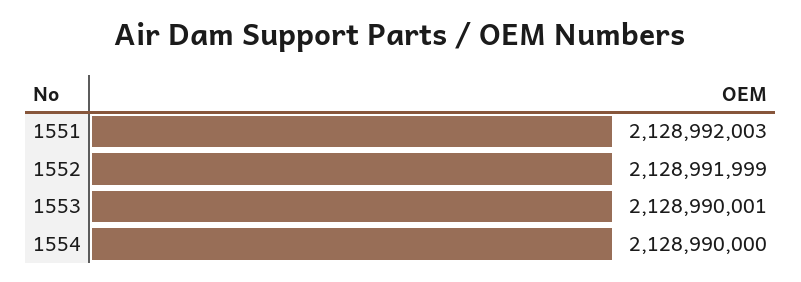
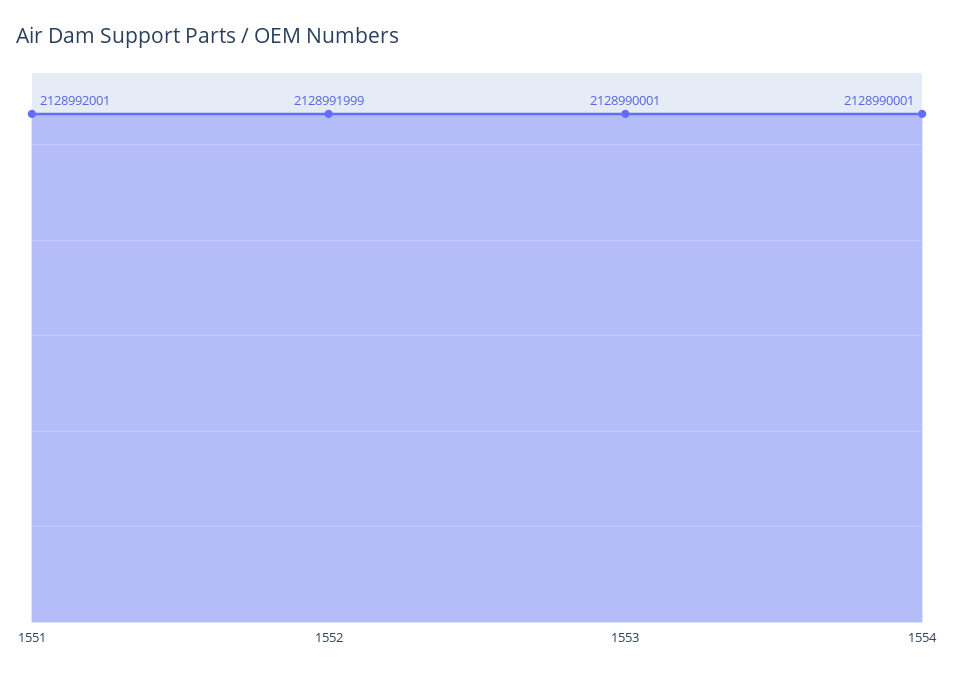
1551: 2128992003 -> 2128992001
1554: 2128990000 -> 2128990001

